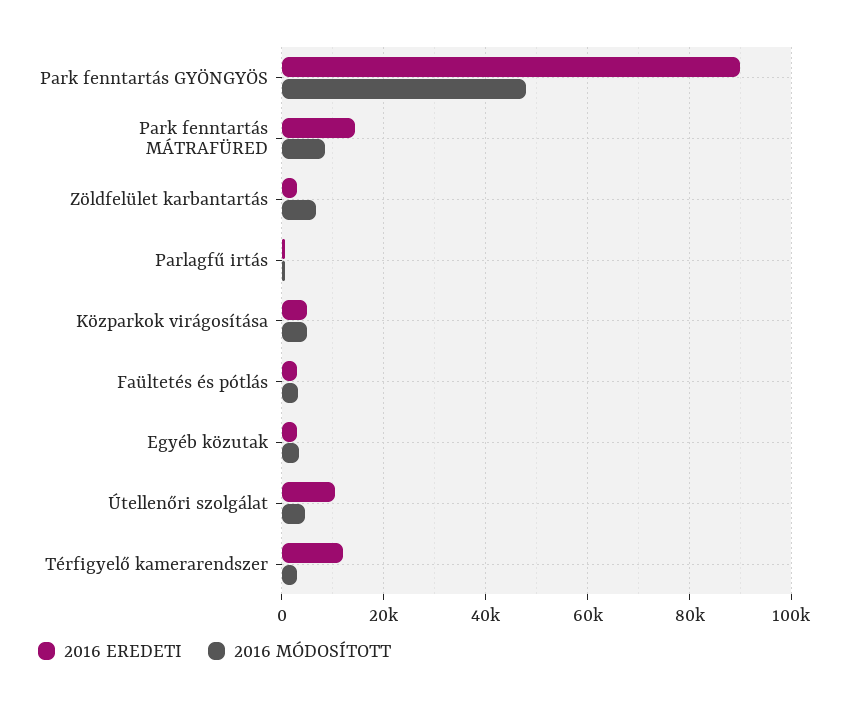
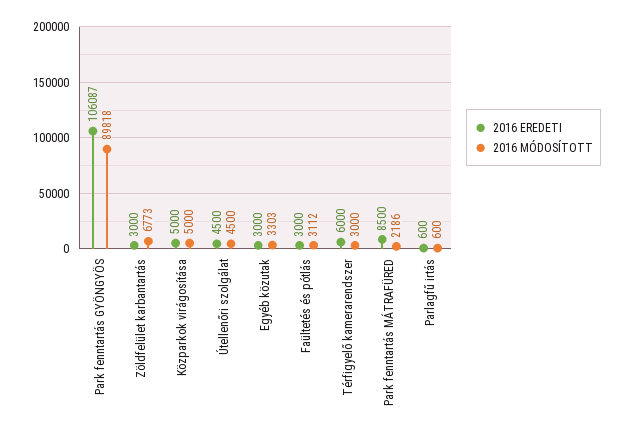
2016 EREDETI, Park fenntartás GYÖNGYÖS: 90000 -> 106087
2016 MÓDOSÍTOTT, Park fenntartás GYÖNGYÖS: 48000 -> 89818
2016 EREDETI, Park fenntartás MÁTRAFÜRED: 14000 -> 8500
2016 MÓDOSÍTOTT, Park fenntartás MÁTRAFÜRED: 8000 -> 2186
2016 EREDETI, Útellenőri szolgálat: 10000 -> 4500
2016 EREDETI, Térfigyelő kamerarendszer: 12000 -> 6000

